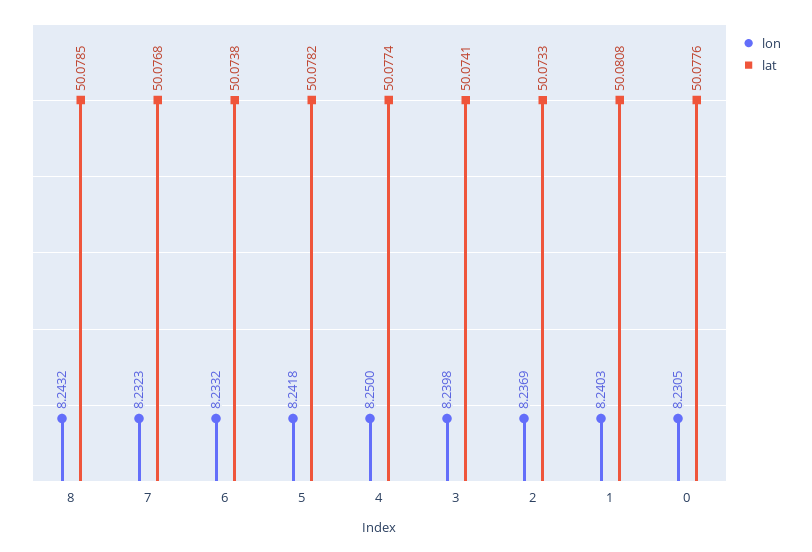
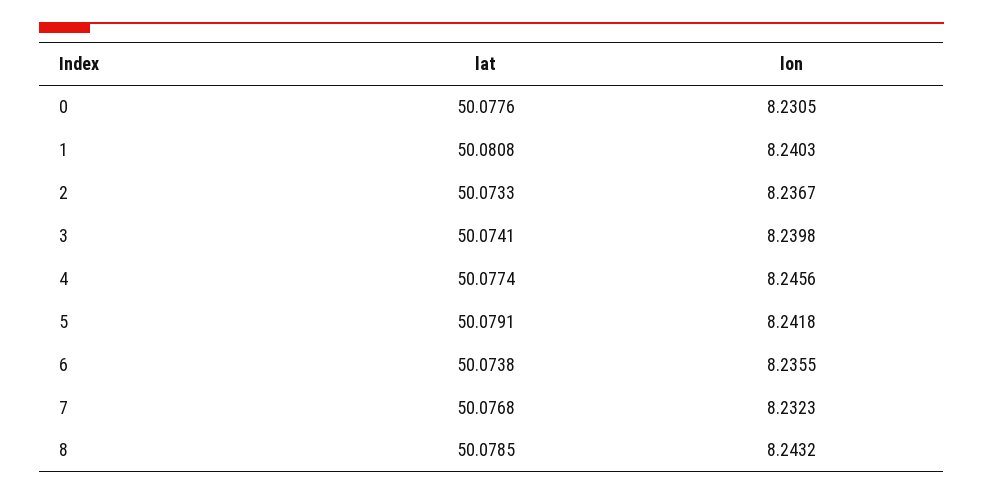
lon, 6: 8.2332 -> 8.2355
lat, 5: 50.0782 -> 50.0791
lon, 4: 8.25 -> 8.2456
lon, 2: 8.2369 -> 8.2367

